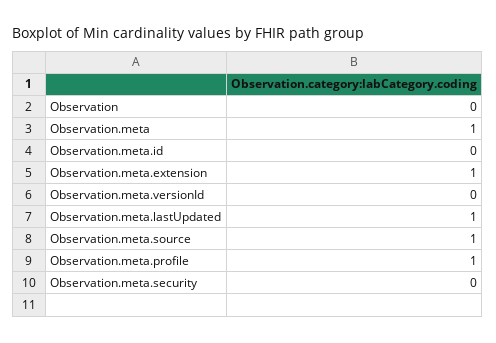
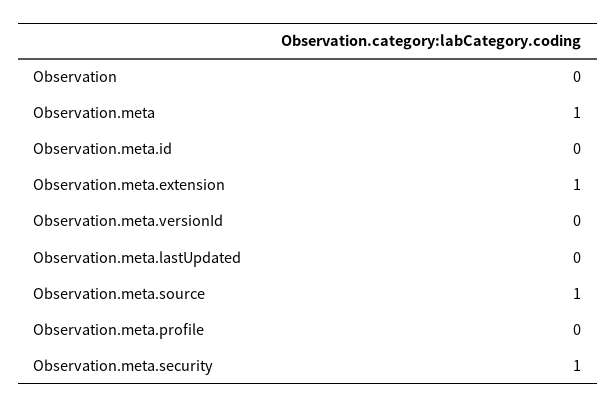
Observation.meta.lastUpdated: 1 -> 0
Observation.meta.profile: 1 -> 0
Observation.meta.security: 0 -> 1

